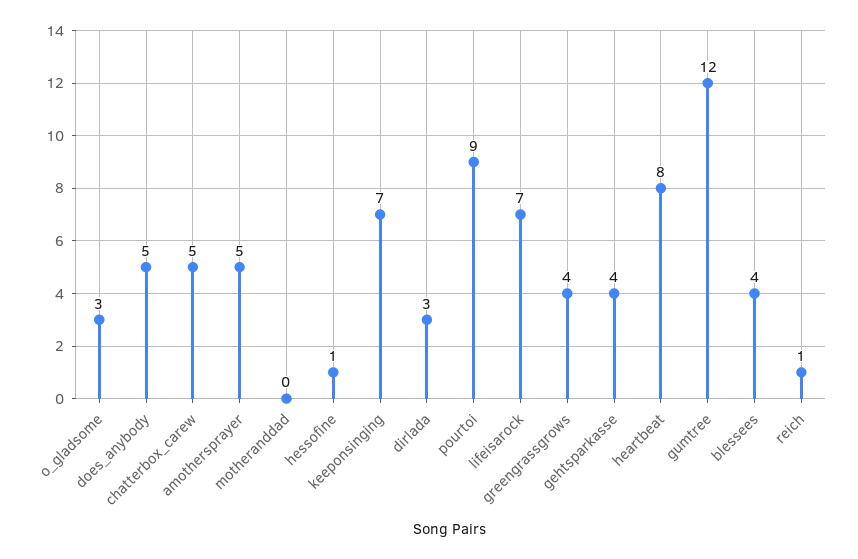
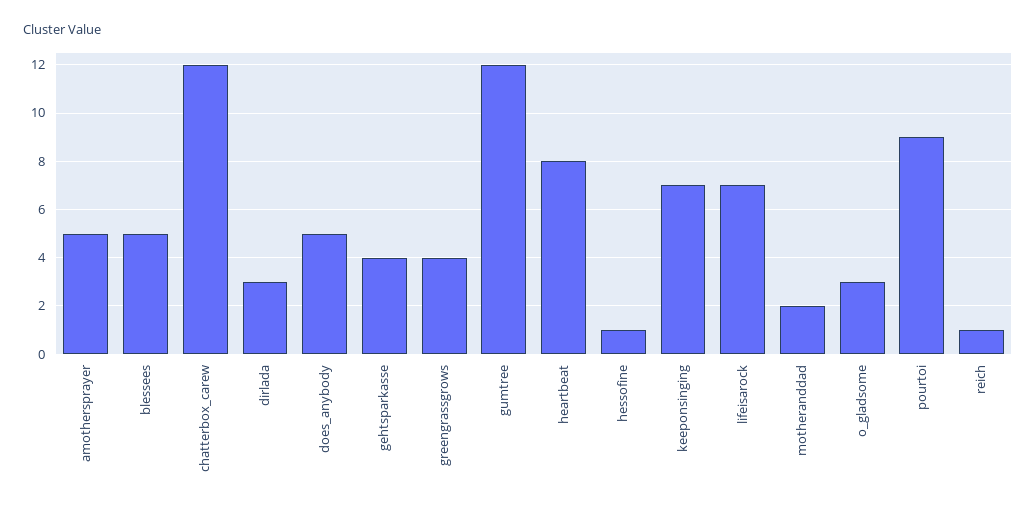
chatterbox_carew: 5 -> 12
motheranddad: 0 -> 2
blessees: 4 -> 5

